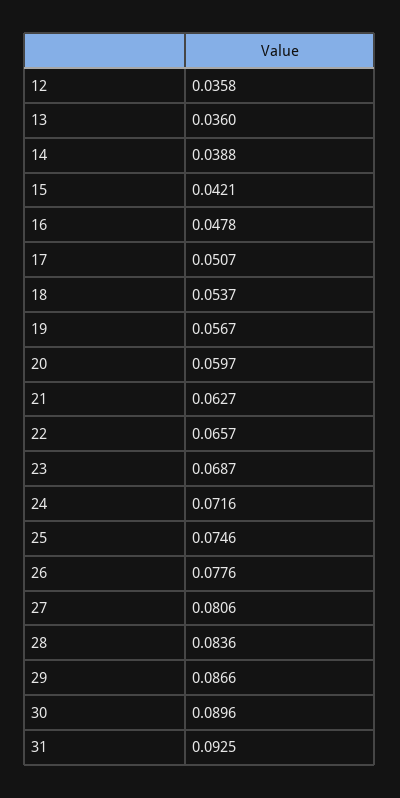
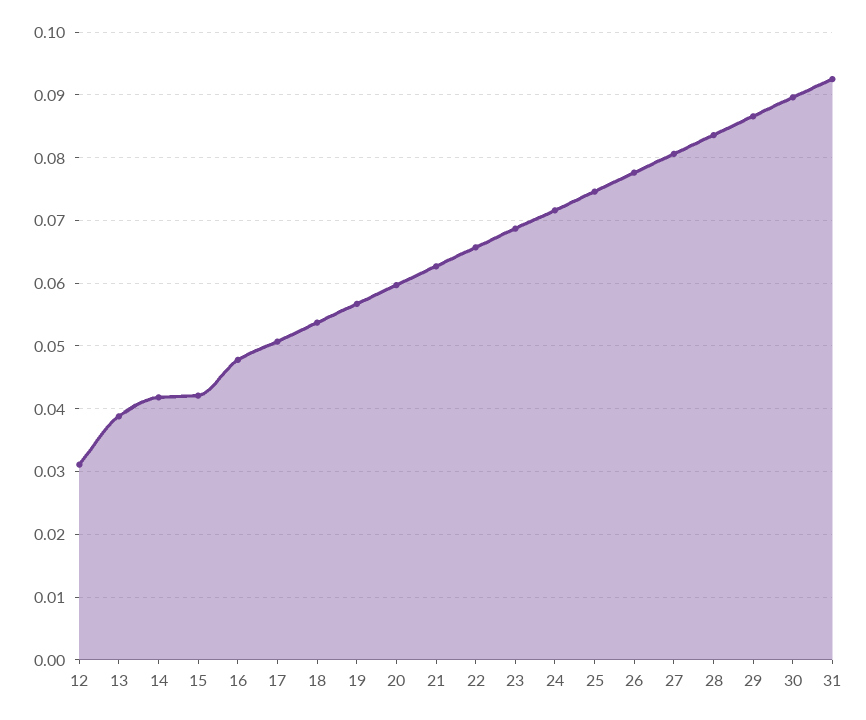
12: 0.0358 -> 0.031
13: 0.036 -> 0.039
14: 0.0388 -> 0.042

